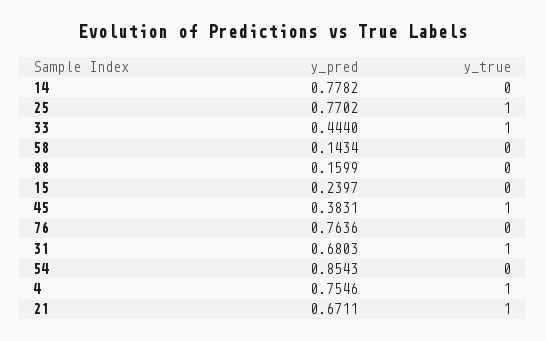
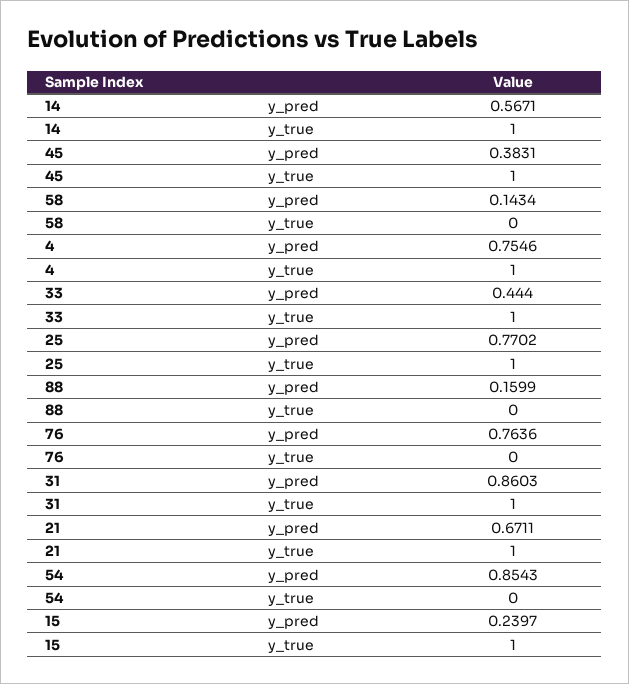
y_pred, 14: 0.7782 -> 0.5671
y_true, 14: 0 -> 1
y_true, 15: 0 -> 1
y_pred, 31: 0.6803 -> 0.8603

